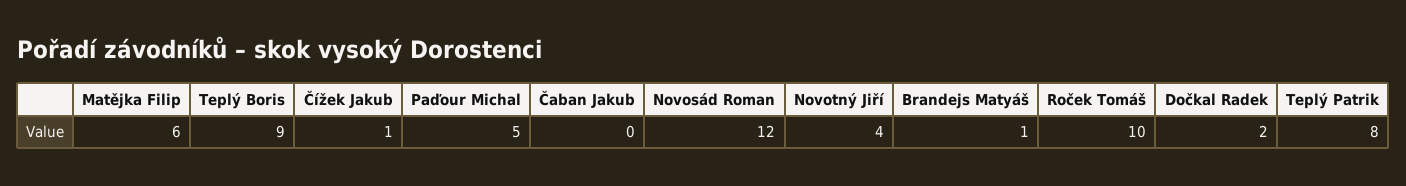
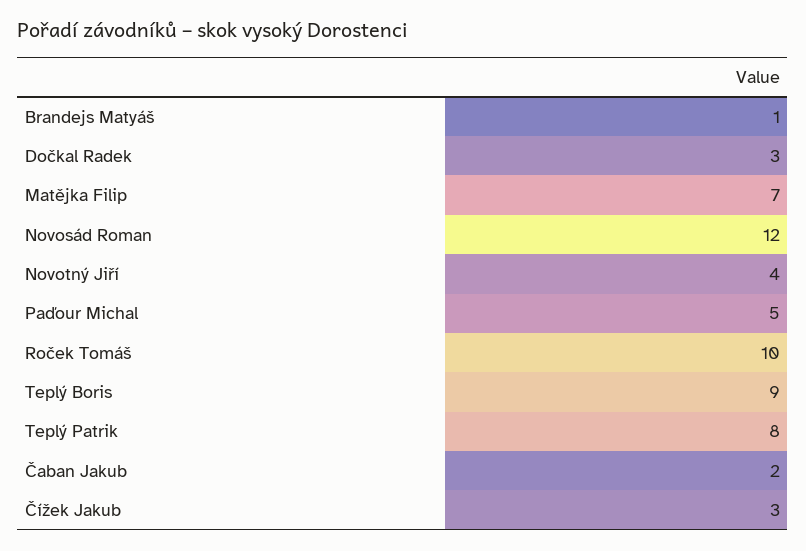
Matějka Filip: 6 -> 7
Čížek Jakub: 1 -> 3
Čaban Jakub: 0 -> 2
Dočkal Radek: 2 -> 3

